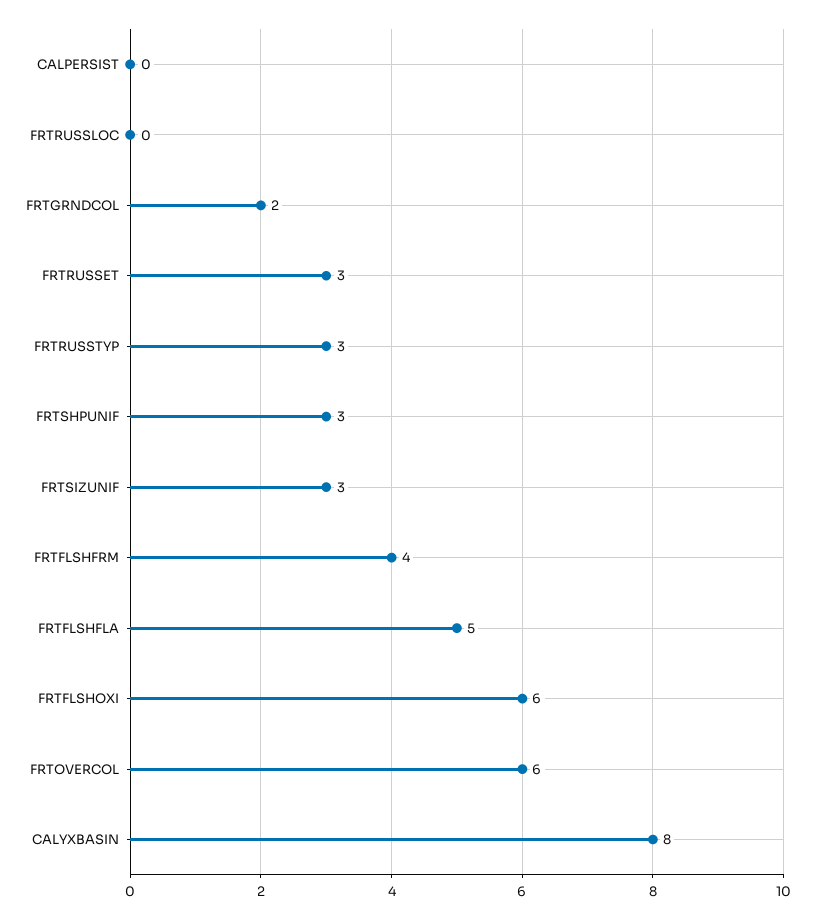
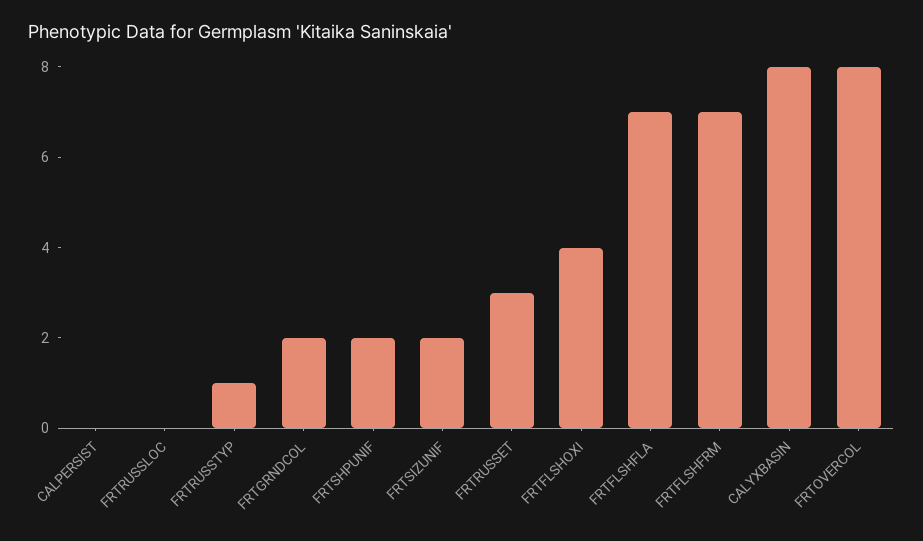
FRTRUSSTYP: 3 -> 1
FRTSHPUNIF: 3 -> 2
FRTSIZUNIF: 3 -> 2
FRTFLSHFRM: 4 -> 7
FRTFLSHFLA: 5 -> 7
FRTFLSHOXI: 6 -> 4
FRTOVERCOL: 6 -> 8

